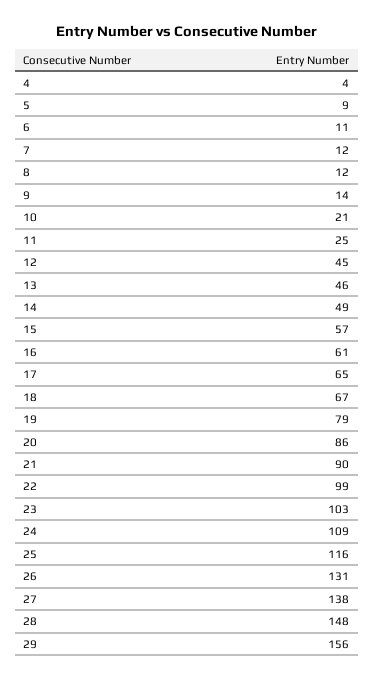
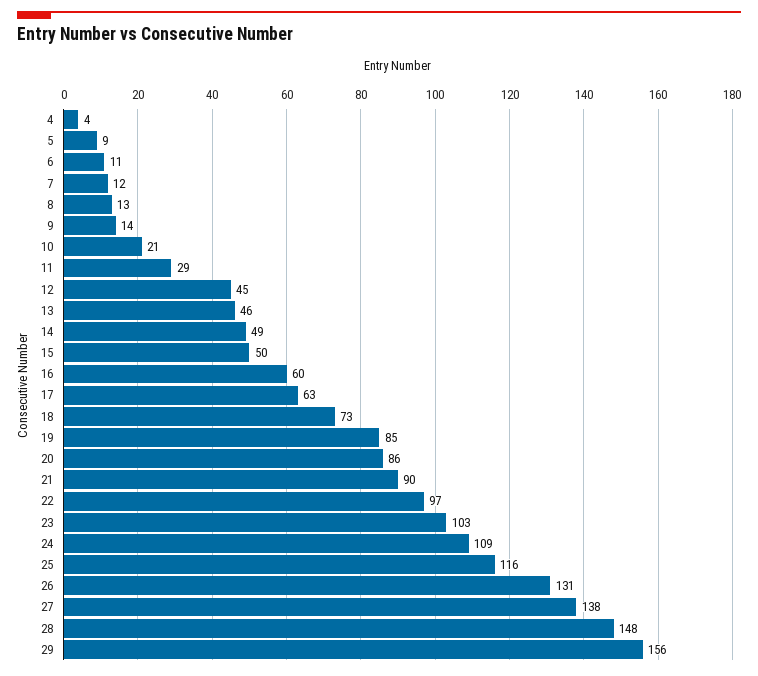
8: 12 -> 13
11: 25 -> 29
15: 57 -> 50
16: 61 -> 60
17: 65 -> 63
18: 67 -> 73
19: 79 -> 85
22: 99 -> 97

